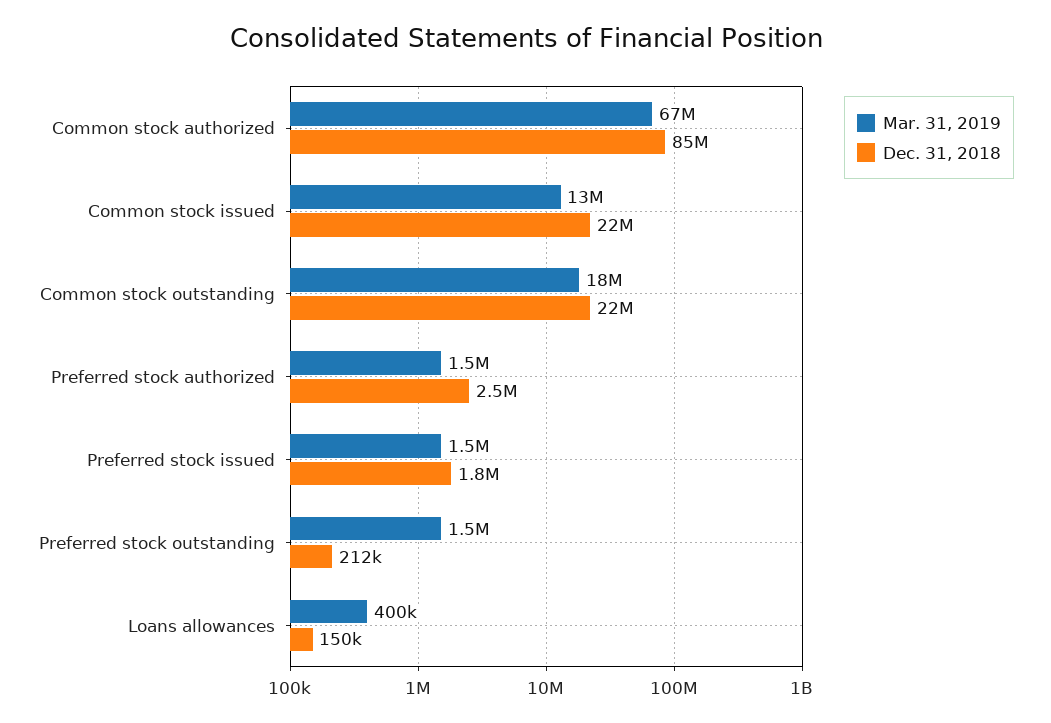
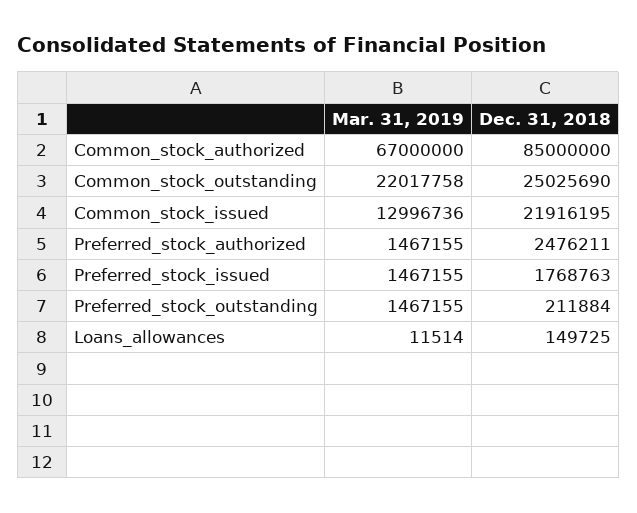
Mar. 31, 2019, Common stock outstanding: 18000000 -> 22017758
Dec. 31, 2018, Common stock outstanding: 22000000 -> 25025690
Mar. 31, 2019, Loans allowances: 400000 -> 11514

